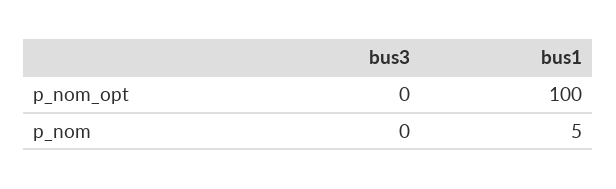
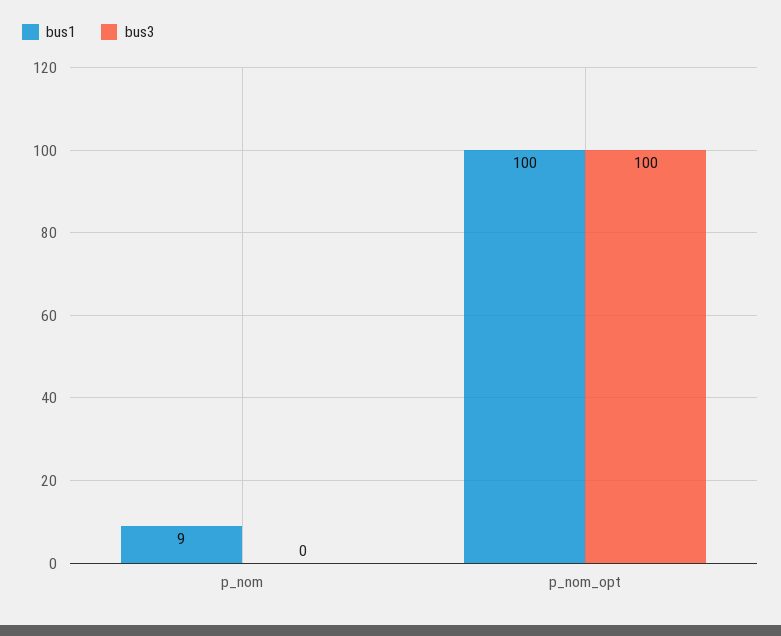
bus3, p_nom_opt: 0 -> 100
bus1, p_nom: 5 -> 9

